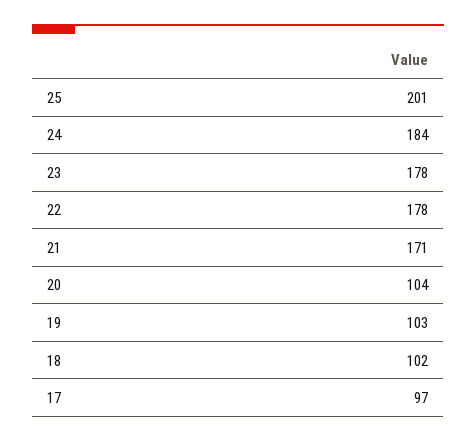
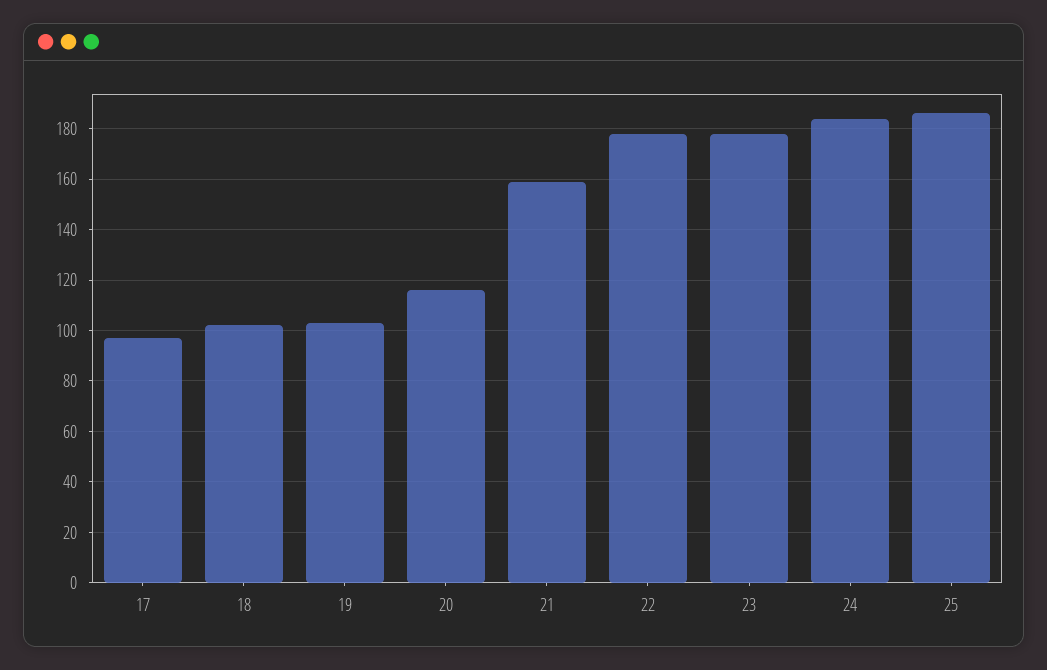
25: 201 -> 185
21: 171 -> 160
20: 104 -> 115

